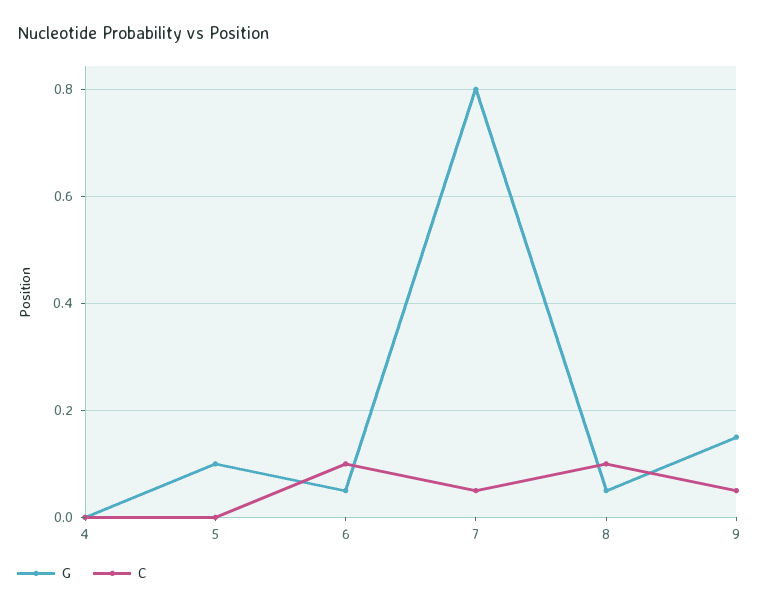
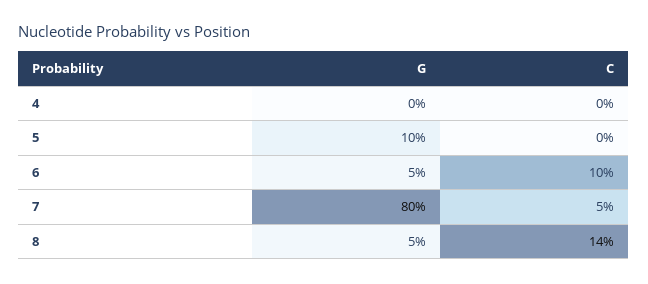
C, 8: 0.1 -> 0.14
G, 9: 0.15 -> none
C, 9: 0.05 -> none

